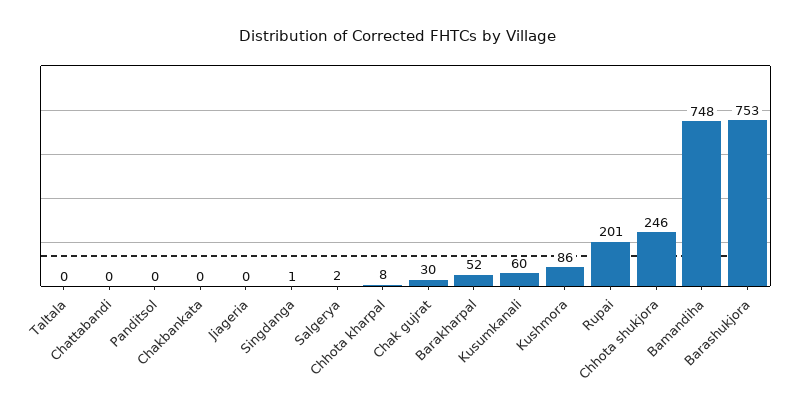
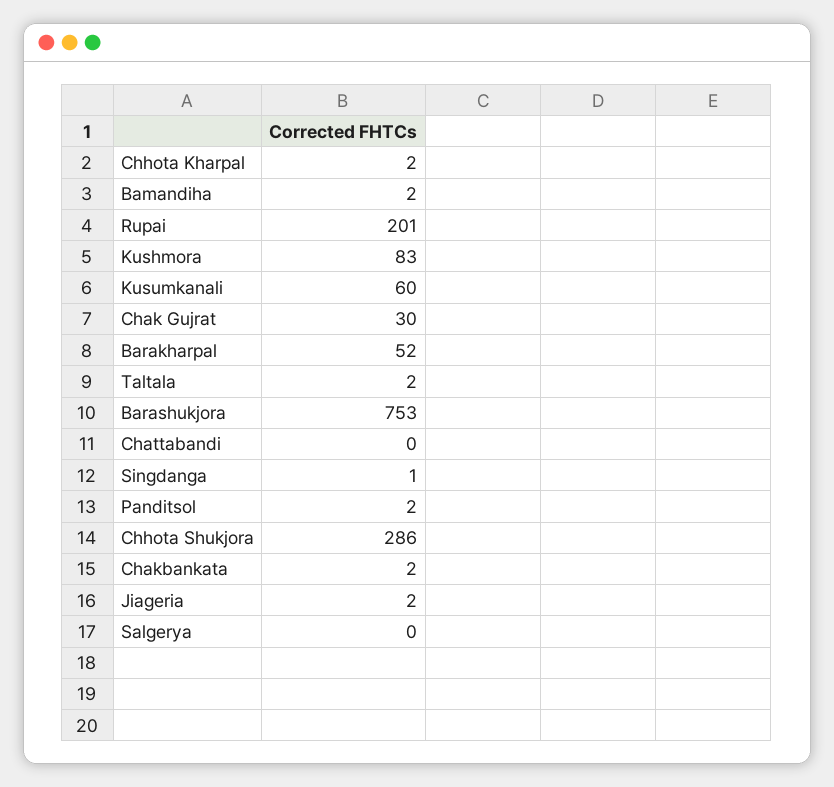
Taltala: 0 -> 2
Panditsol: 0 -> 2
Chakbankata: 0 -> 2
Jiageria: 0 -> 2
Salgerya: 2 -> 0
Chhota kharpal: 8 -> 2
Kushmora: 86 -> 83
Chhota shukjora: 246 -> 286
Bamandiha: 748 -> 2

